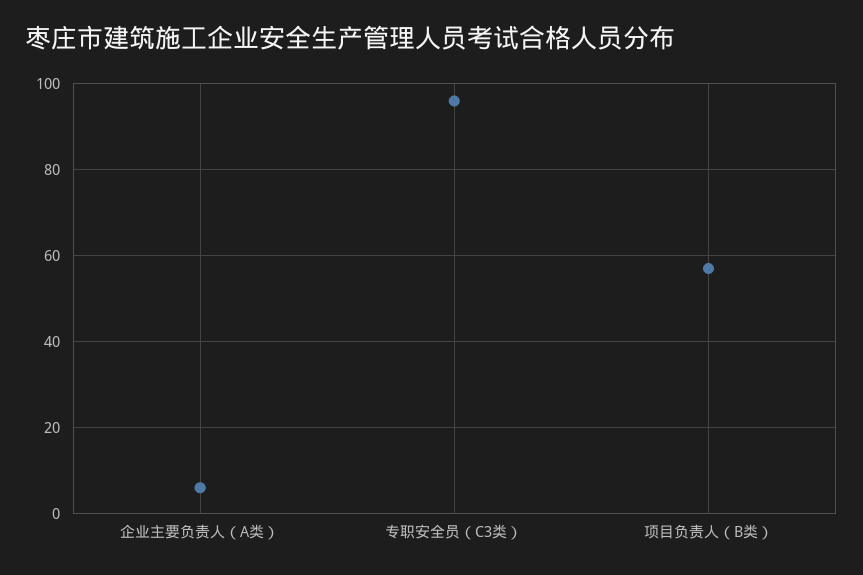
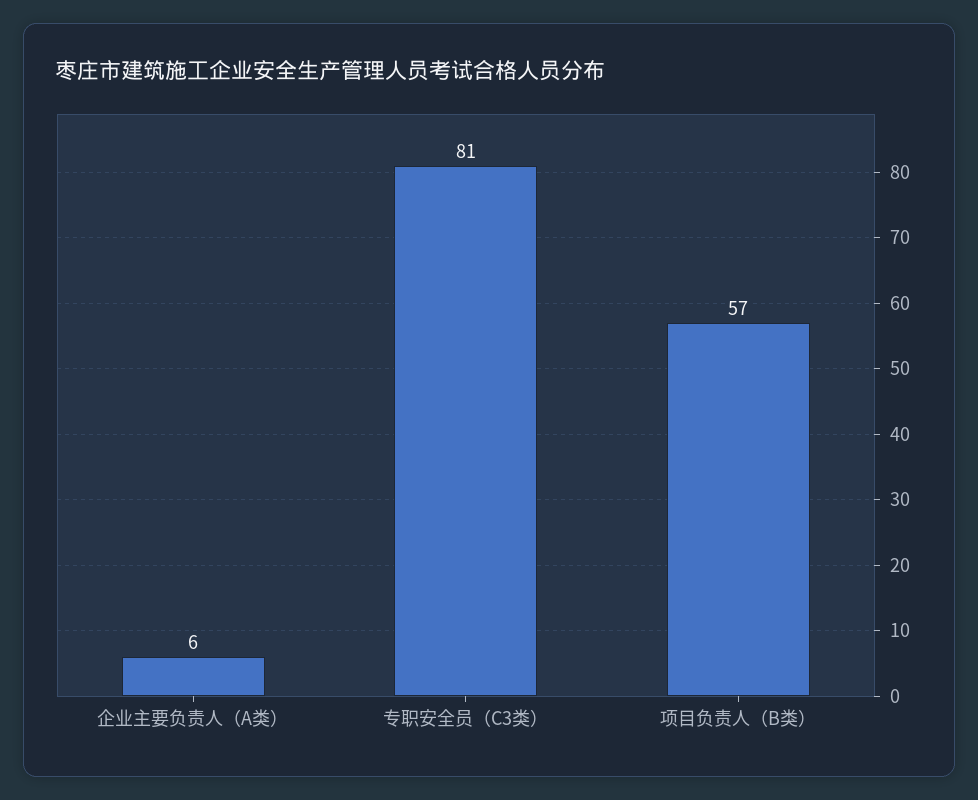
专职安全员（C3类）: 95 -> 81

